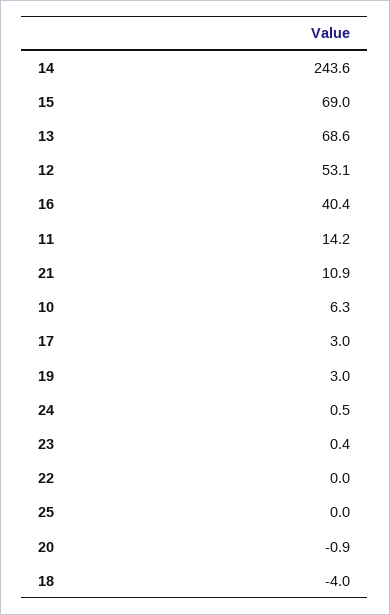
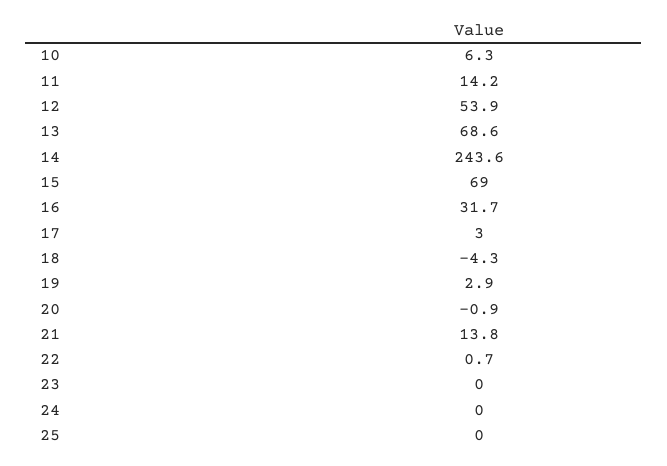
12: 53.1 -> 53.9
16: 40.4 -> 31.7
21: 10.9 -> 13.8
19: 3 -> 2.9
24: 0.5 -> 0
23: 0.4 -> 0
22: 0 -> 0.7
18: -4 -> -4.3

